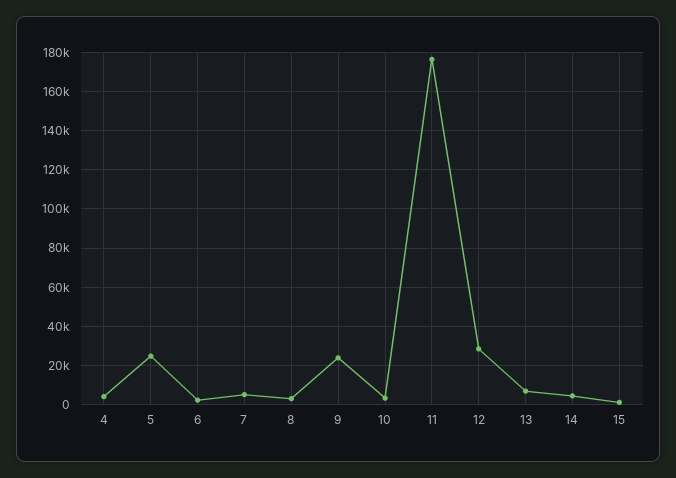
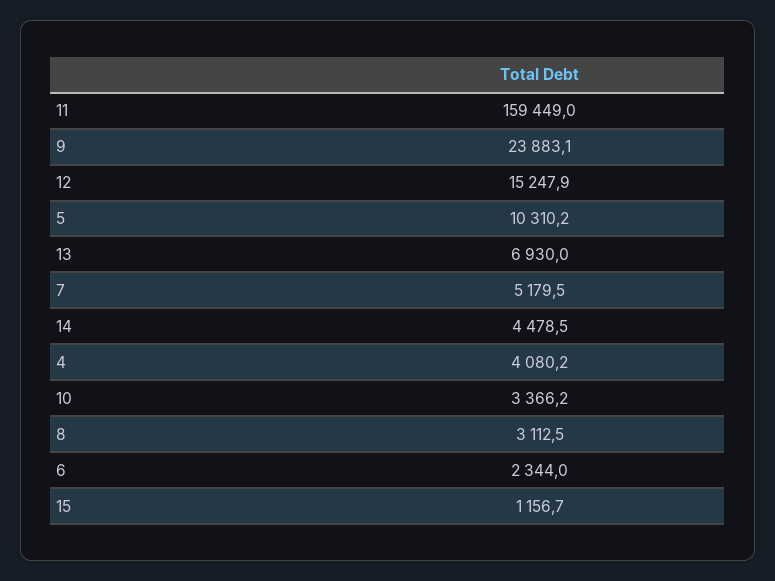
5: 25000 -> 10310.2
11: 175000 -> 159449
12: 30000 -> 15247.9

